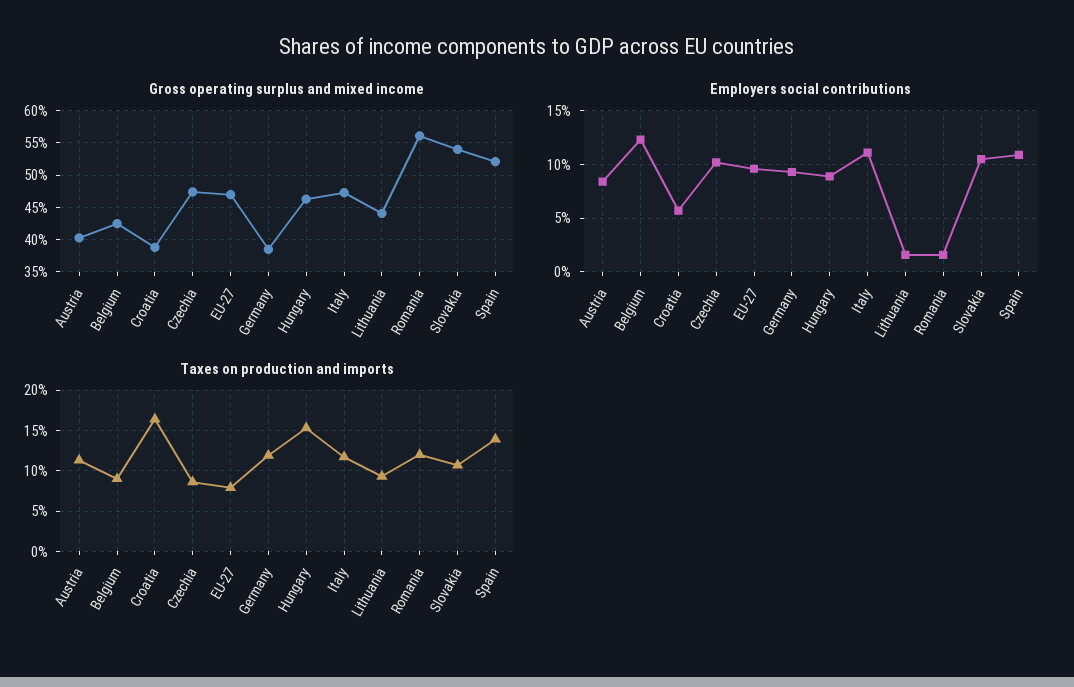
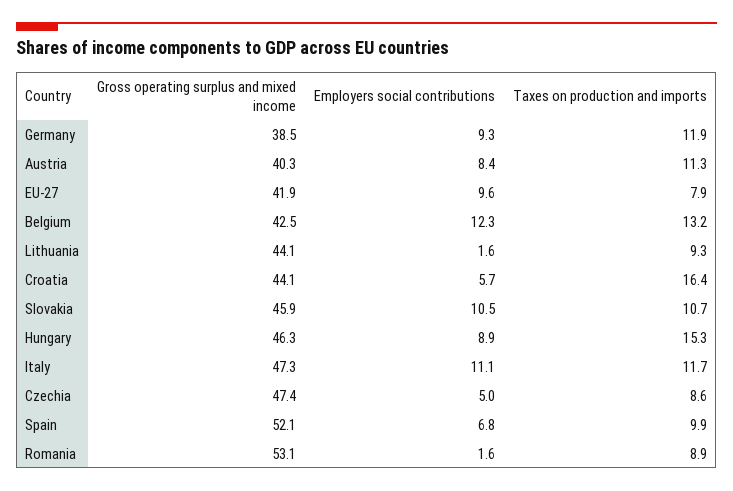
Gross operating surplus and mixed income, Croatia: 39 -> 44.1
Gross operating surplus and mixed income, EU-27: 47 -> 41.9
Gross operating surplus and mixed income, Romania: 56 -> 53.1
Gross operating surplus and mixed income, Slovakia: 54 -> 45.9
Employers social contributions, Czechia: 10 -> 5
Employers social contributions, Spain: 11 -> 6.8
Taxes on production and imports, Belgium: 9 -> 13.2
Taxes on production and imports, Romania: 12 -> 8.9
Taxes on production and imports, Spain: 14 -> 9.9

